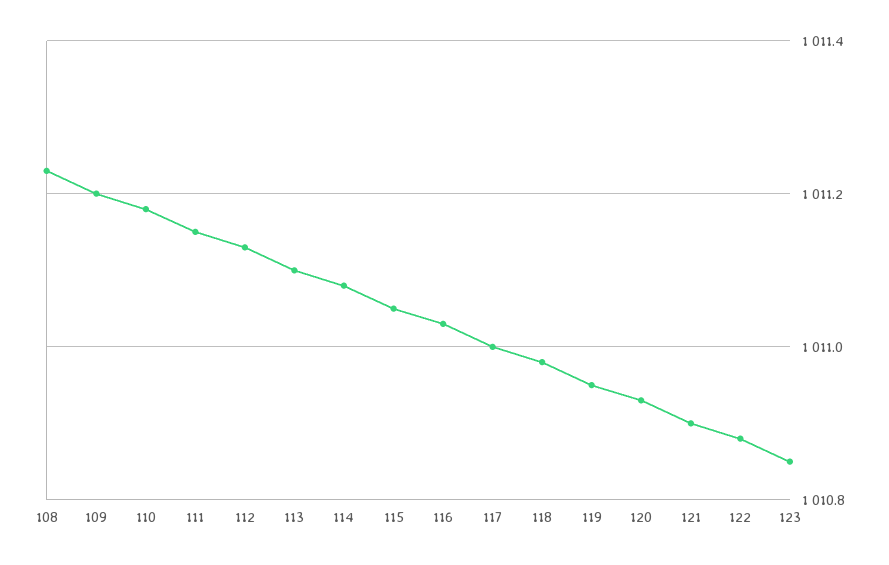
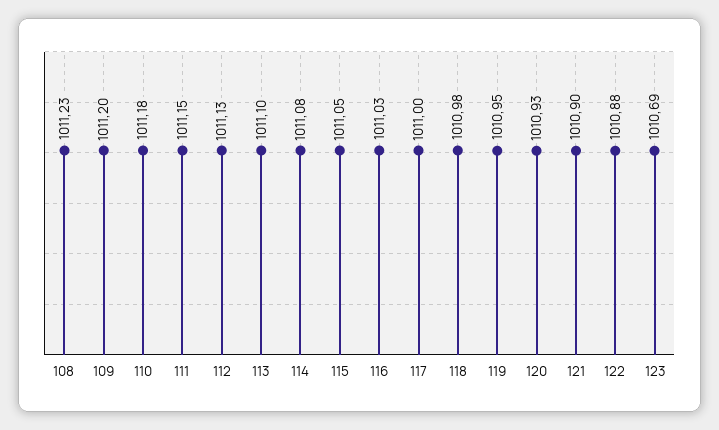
123: 1010.85 -> 1010.69

